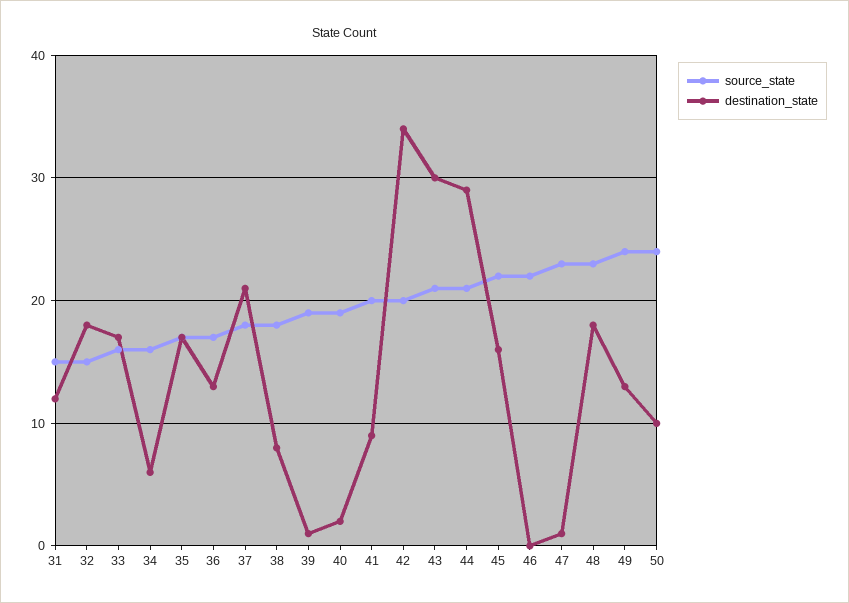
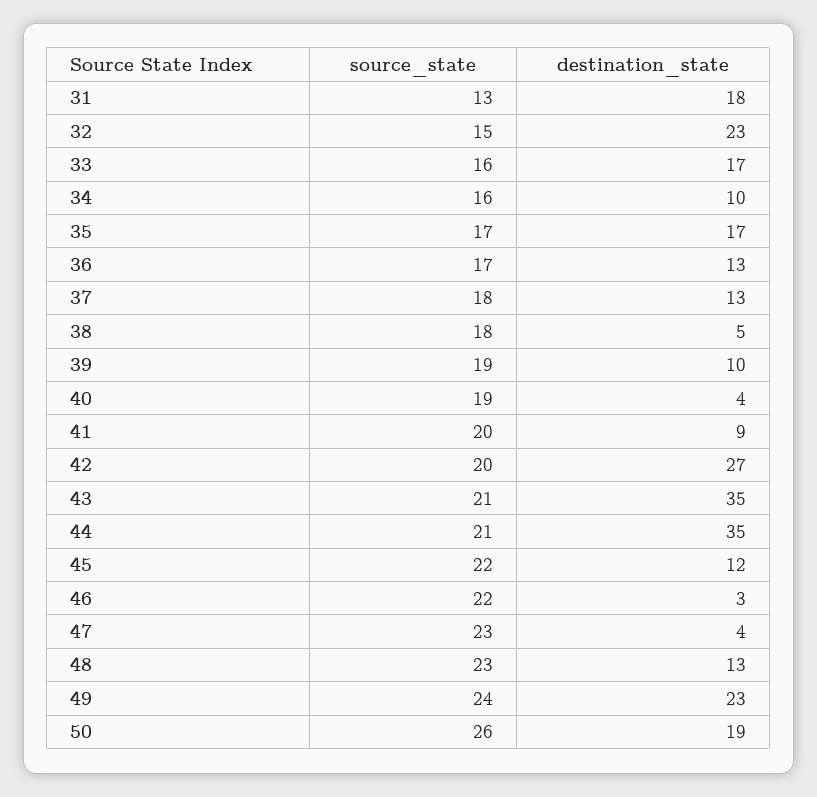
source_state, 31: 15 -> 13
destination_state, 31: 12 -> 18
destination_state, 32: 18 -> 23
destination_state, 34: 6 -> 10
destination_state, 37: 21 -> 13
destination_state, 38: 8 -> 5
destination_state, 39: 1 -> 10
destination_state, 40: 2 -> 4
destination_state, 42: 34 -> 27
destination_state, 43: 30 -> 35
destination_state, 44: 29 -> 35
destination_state, 45: 16 -> 12
destination_state, 46: 0 -> 3
destination_state, 47: 1 -> 4
destination_state, 48: 18 -> 13
destination_state, 49: 13 -> 23
source_state, 50: 24 -> 26
destination_state, 50: 10 -> 19

